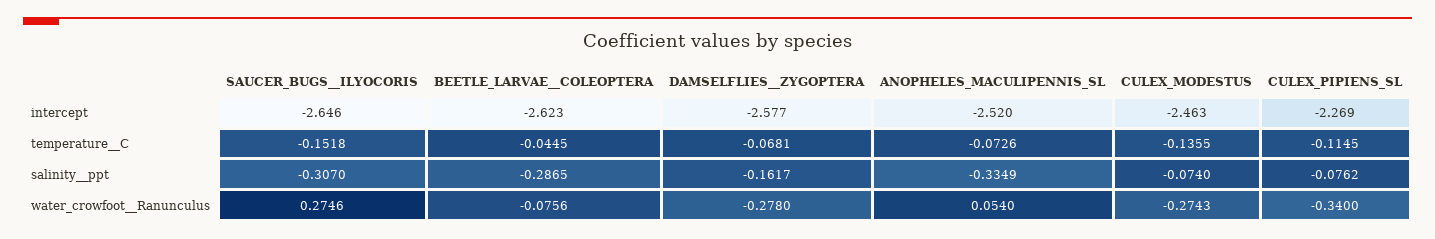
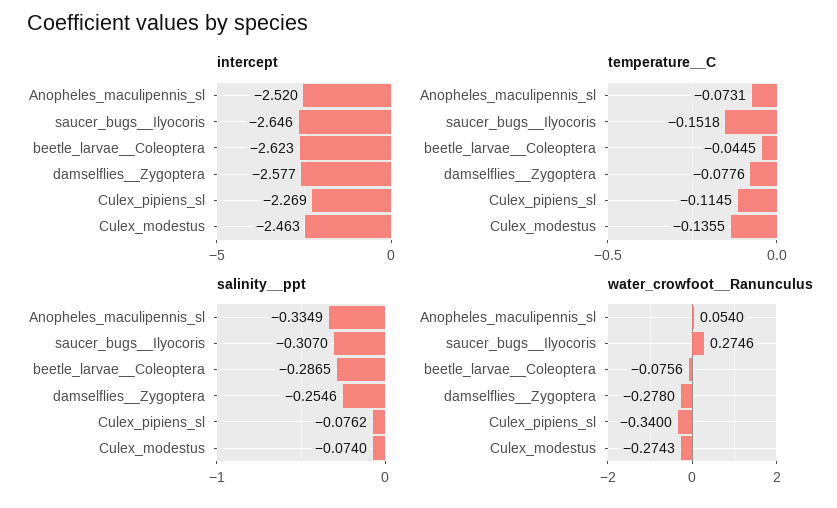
temperature__C, DAMSELFLIES__ZYGOPTERA: -0.0681 -> -0.0776
temperature__C, ANOPHELES_MACULIPENNIS_SL: -0.0726 -> -0.0731
salinity__ppt, DAMSELFLIES__ZYGOPTERA: -0.1617 -> -0.2546

